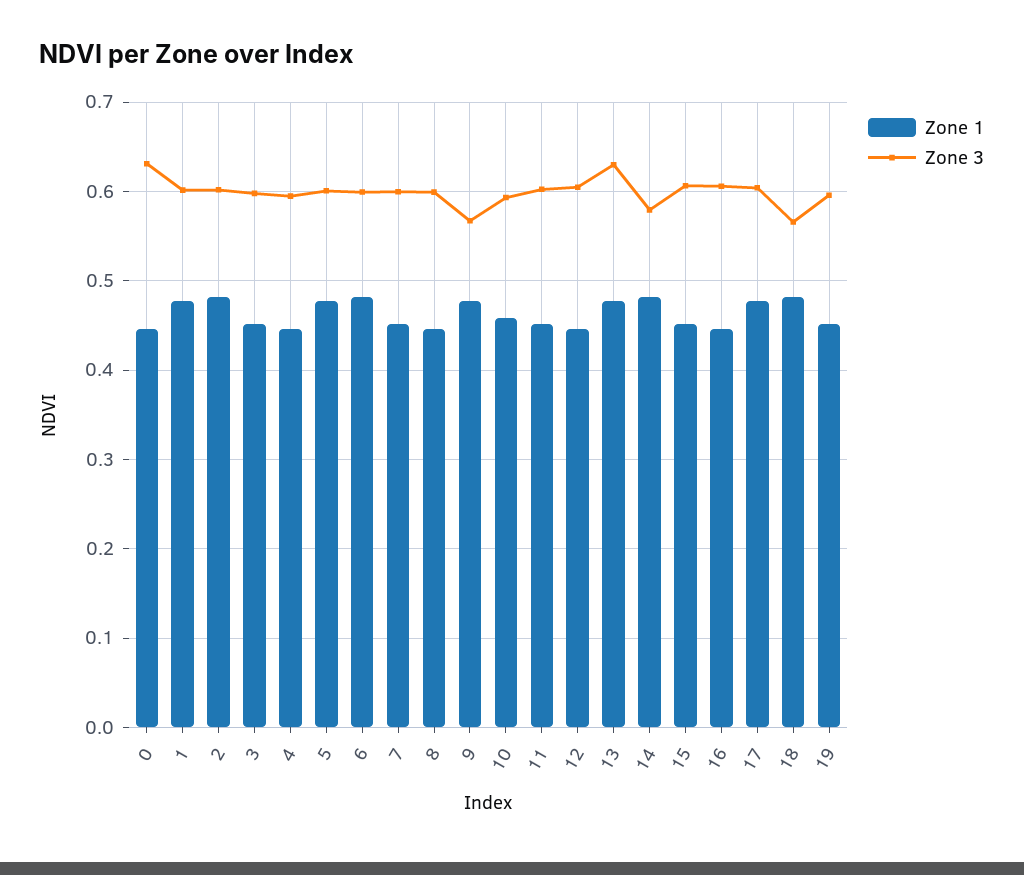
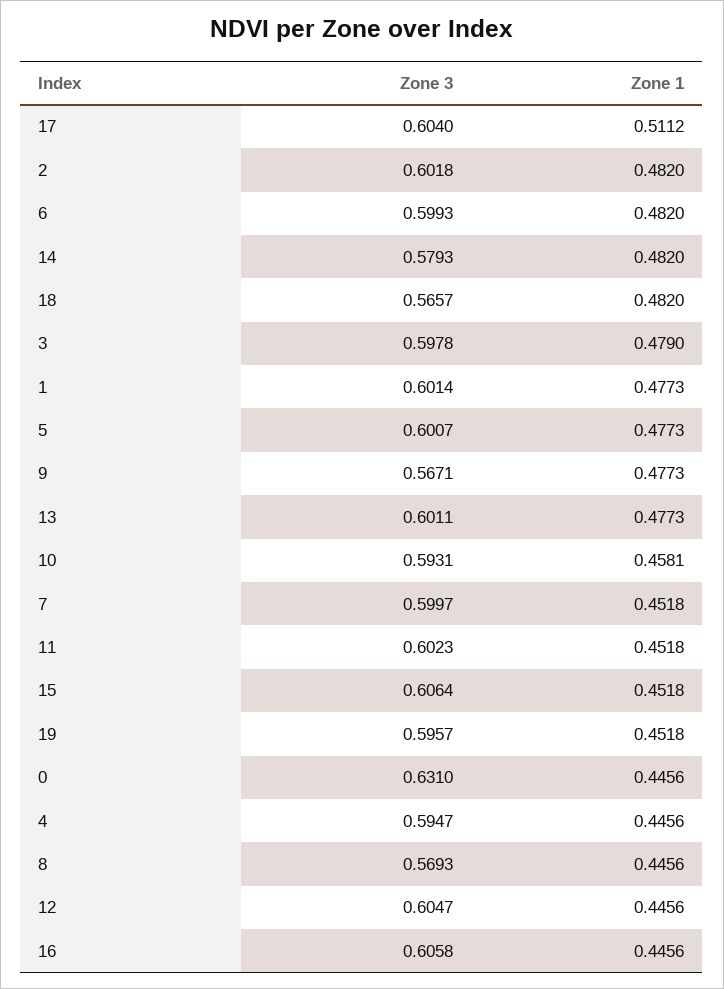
Zone 1, 3: 0.45 -> 0.479
Zone 3, 8: 0.6 -> 0.5693
Zone 3, 13: 0.63 -> 0.6011
Zone 1, 17: 0.48 -> 0.5112

